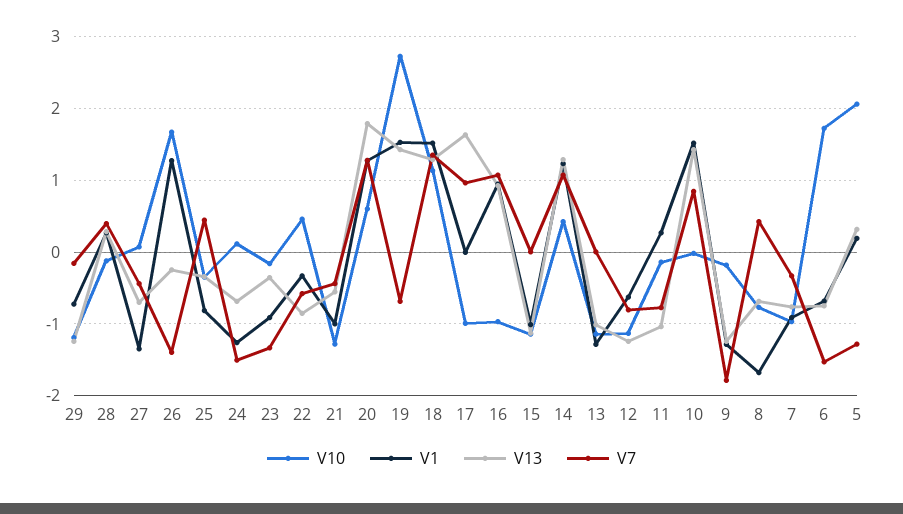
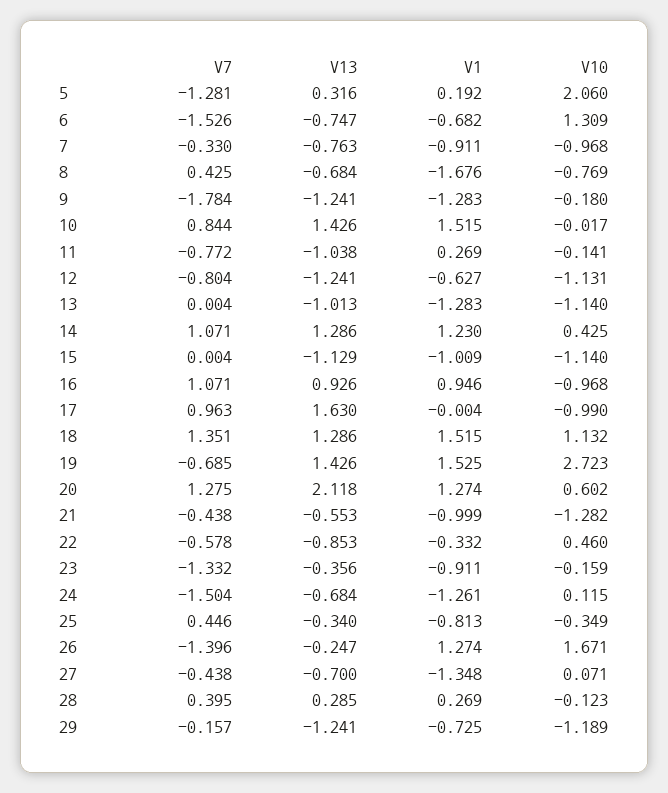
V13, 20: 1.8 -> 2.118
V10, 6: 1.7 -> 1.309

